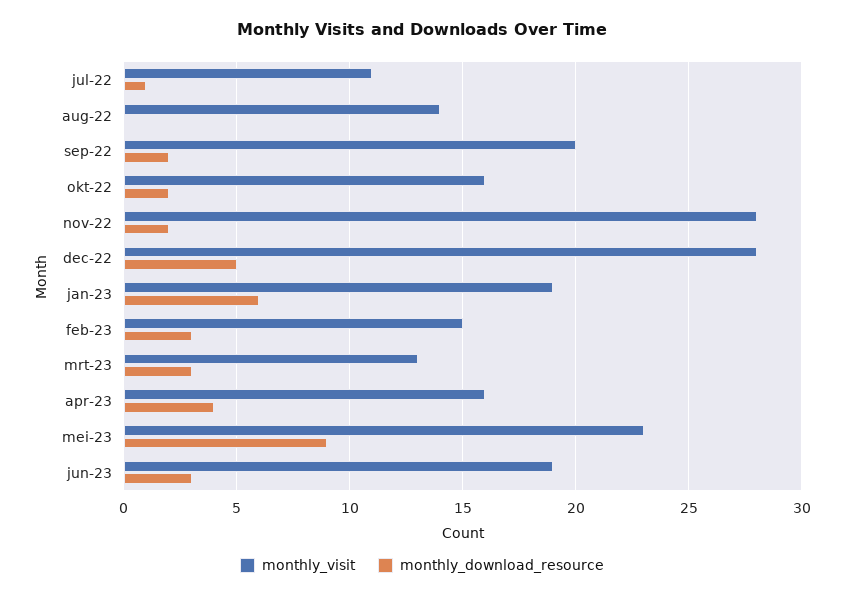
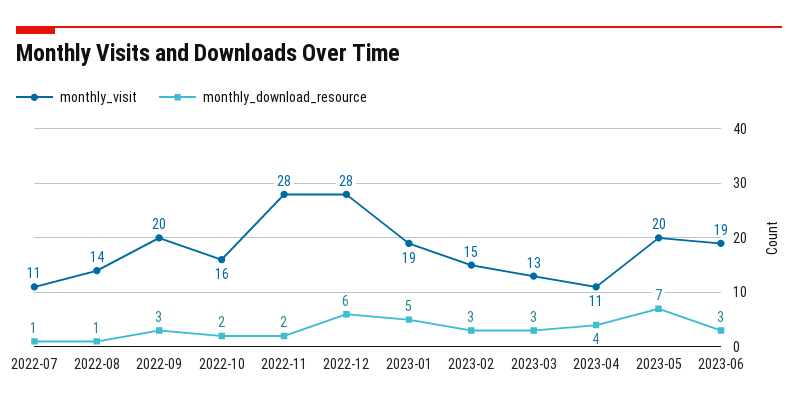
monthly_download_resource, aug-22: 0 -> 1
monthly_download_resource, sep-22: 2 -> 3
monthly_download_resource, dec-22: 5 -> 6
monthly_download_resource, jan-23: 6 -> 5
monthly_visit, apr-23: 16 -> 11
monthly_visit, mei-23: 23 -> 20
monthly_download_resource, mei-23: 9 -> 7

